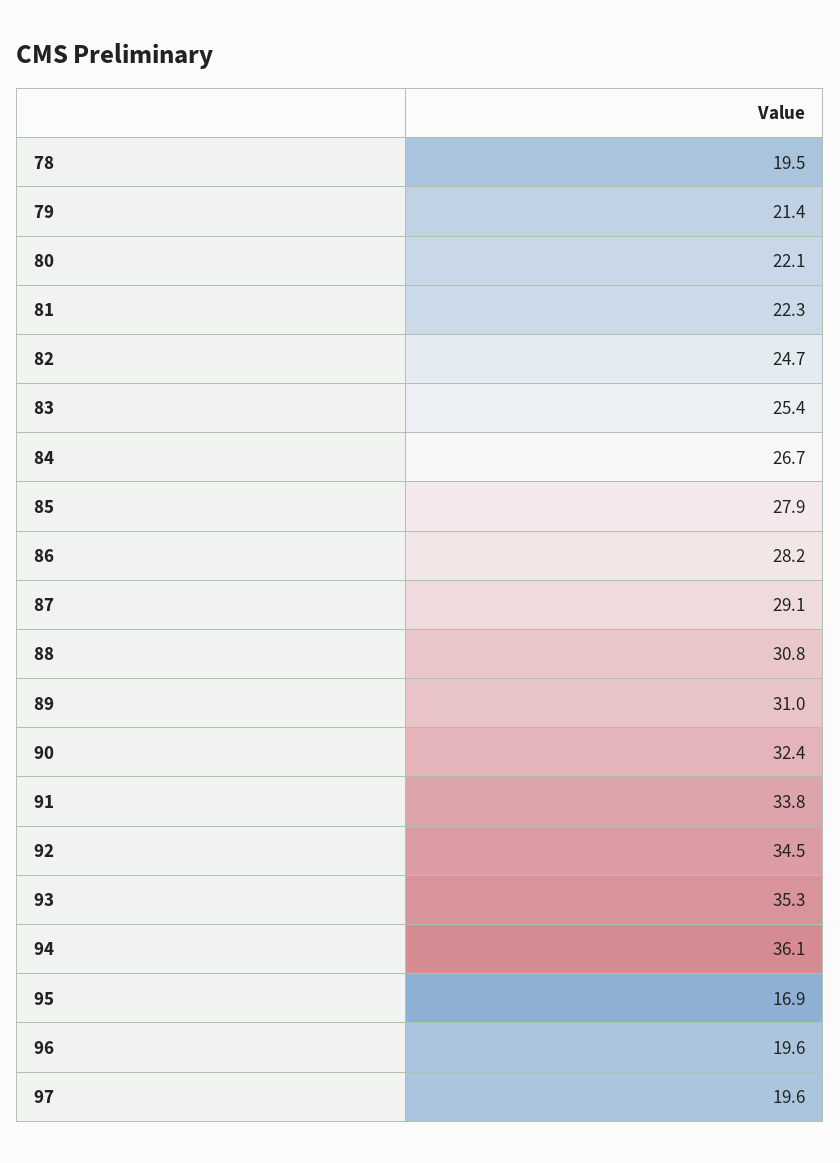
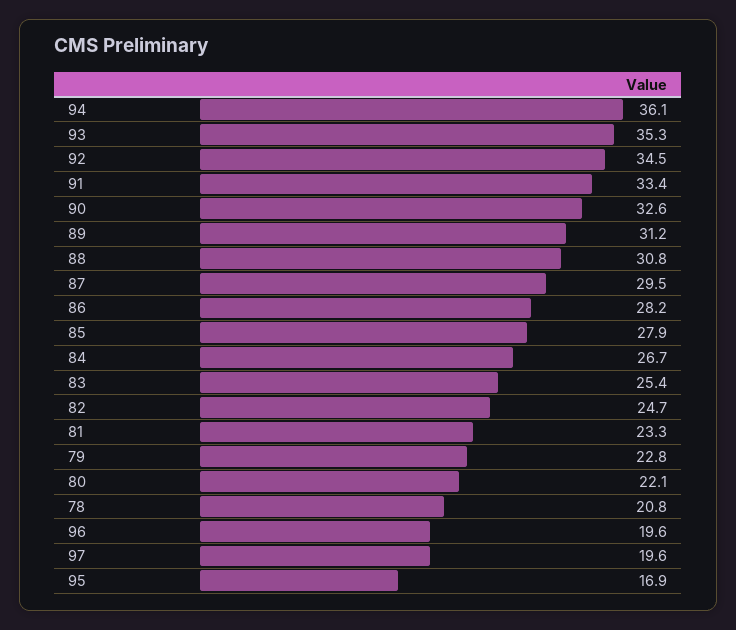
78: 19.5 -> 20.8
79: 21.4 -> 22.8
81: 22.3 -> 23.3
87: 29.1 -> 29.5
89: 31 -> 31.2
90: 32.4 -> 32.6
91: 33.8 -> 33.4

